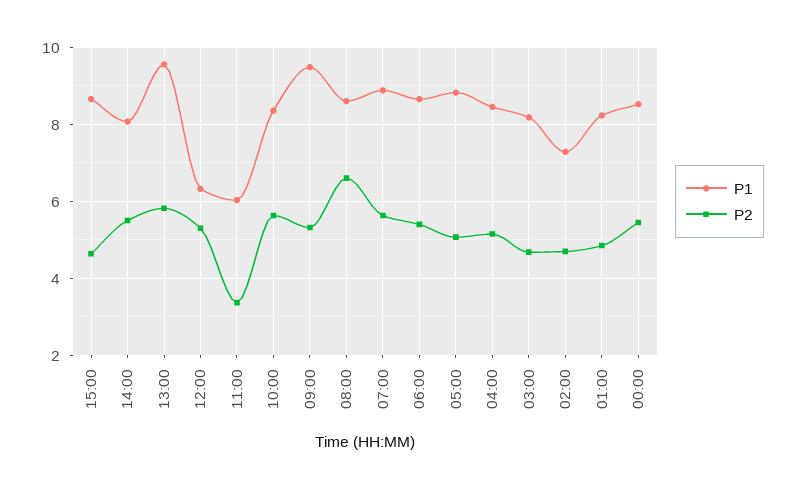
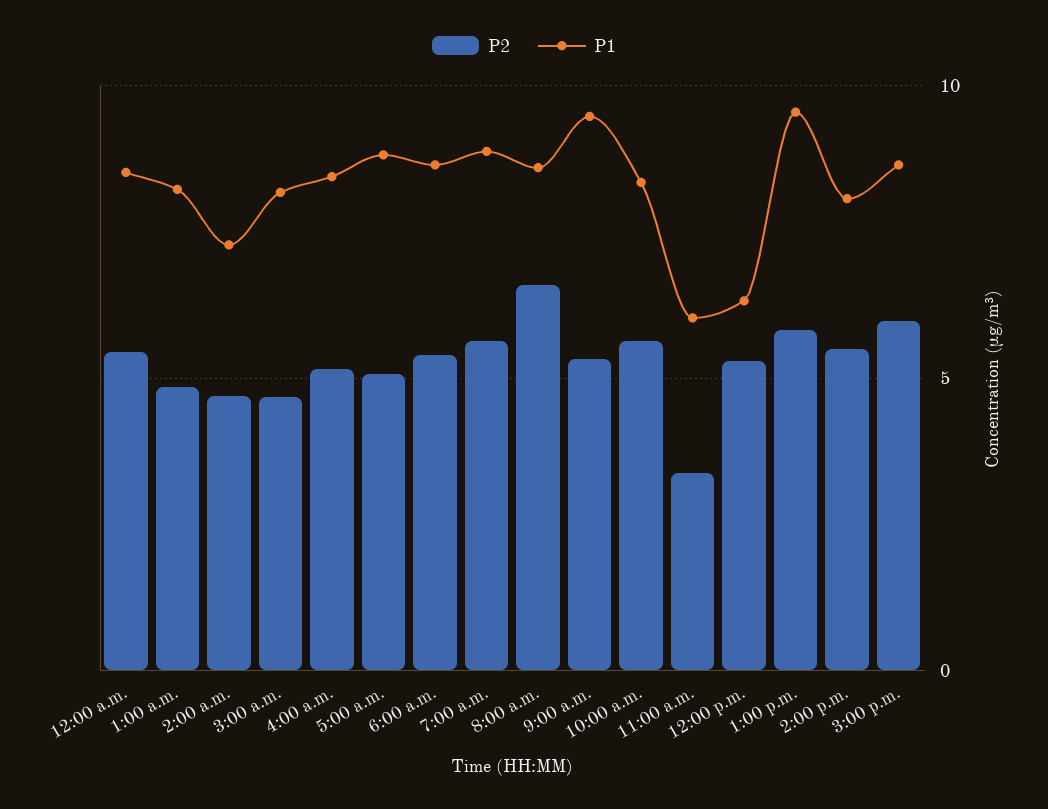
P2, 15:00: 4.6 -> 6

